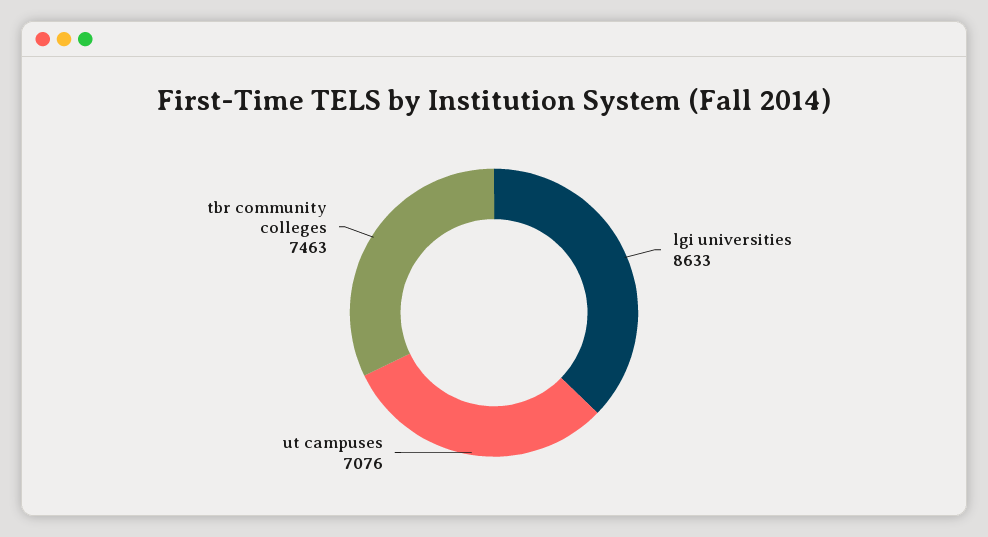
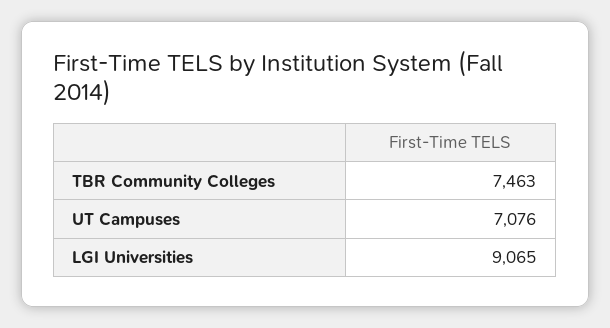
lgi universities: 8633 -> 9065

